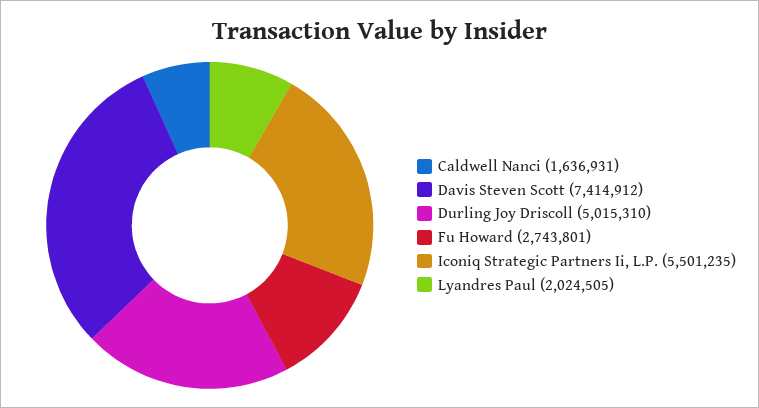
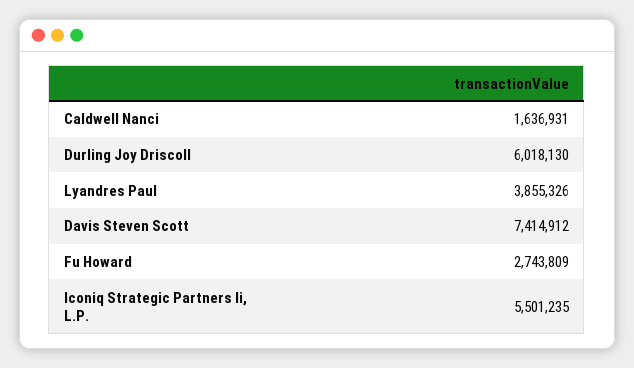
Durling Joy Driscoll: 5015310 -> 6018130
Fu Howard: 2743801 -> 2743809
Lyandres Paul: 2024505 -> 3855326

